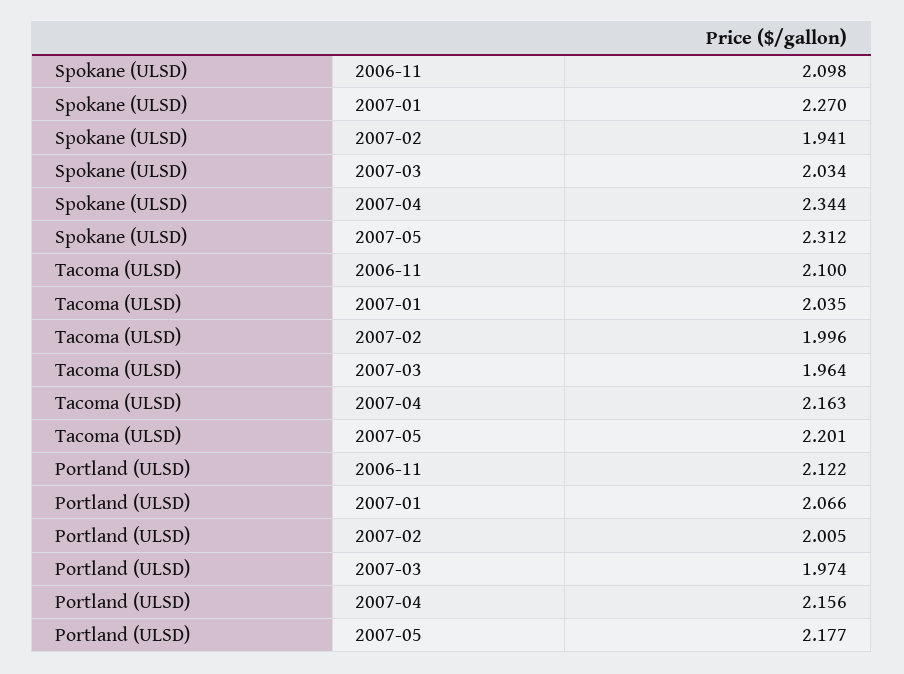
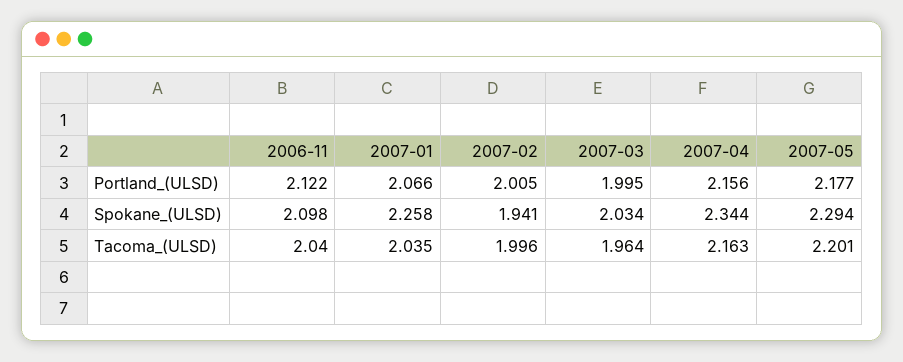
Spokane (ULSD), 2007-01: 2.27 -> 2.258
Spokane (ULSD), 2007-05: 2.312 -> 2.294
Tacoma (ULSD), 2006-11: 2.1 -> 2.04
Portland (ULSD), 2007-03: 1.974 -> 1.995

